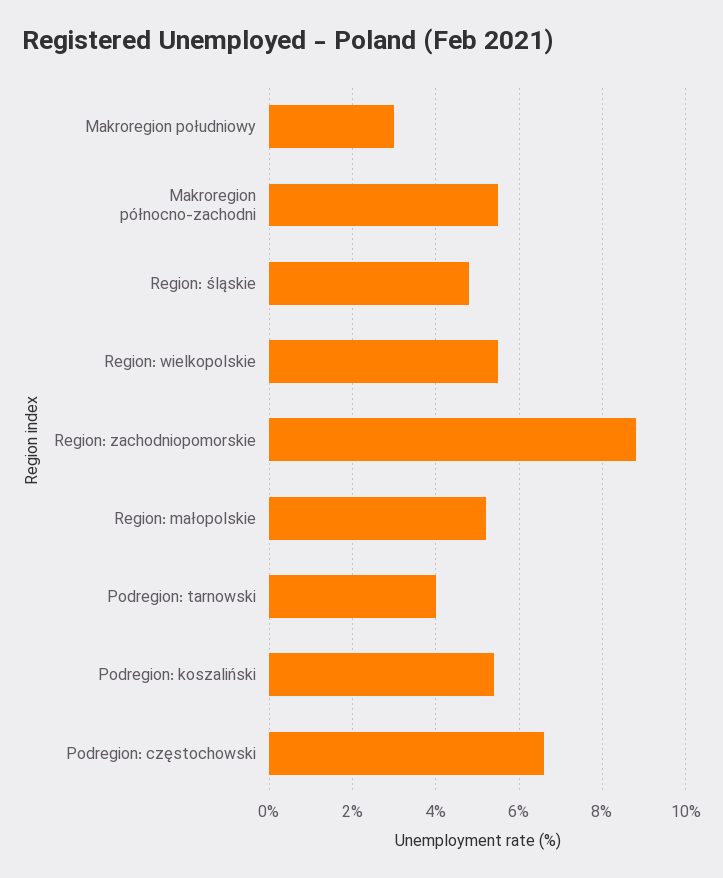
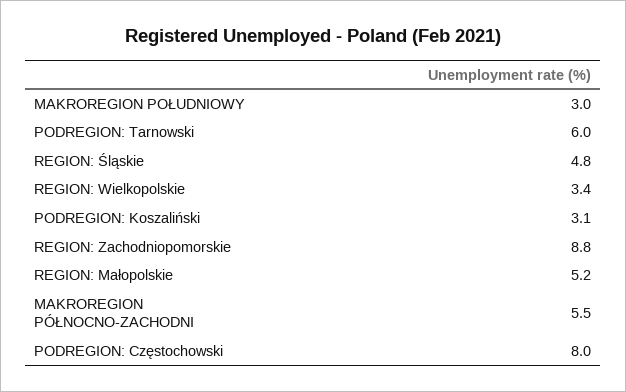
Region: wielkopolskie: 5.5 -> 3.4
Podregion: tarnowski: 4 -> 6
Podregion: koszaliński: 5.5 -> 3.1
Podregion: częstochowski: 6.5 -> 8

